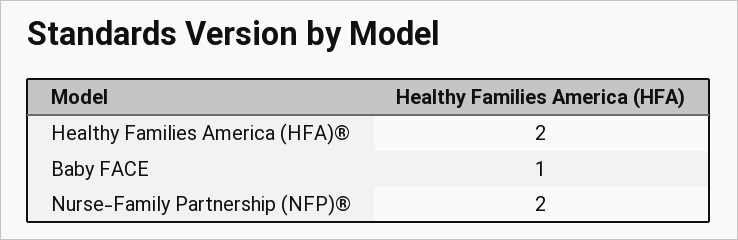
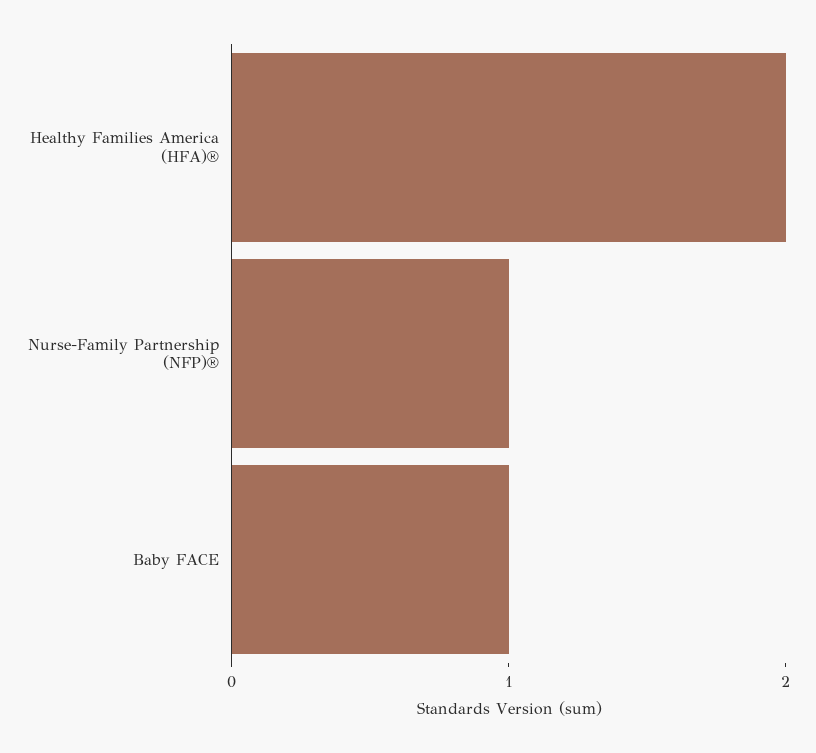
Nurse-Family Partnership (NFP)®: 2 -> 1

